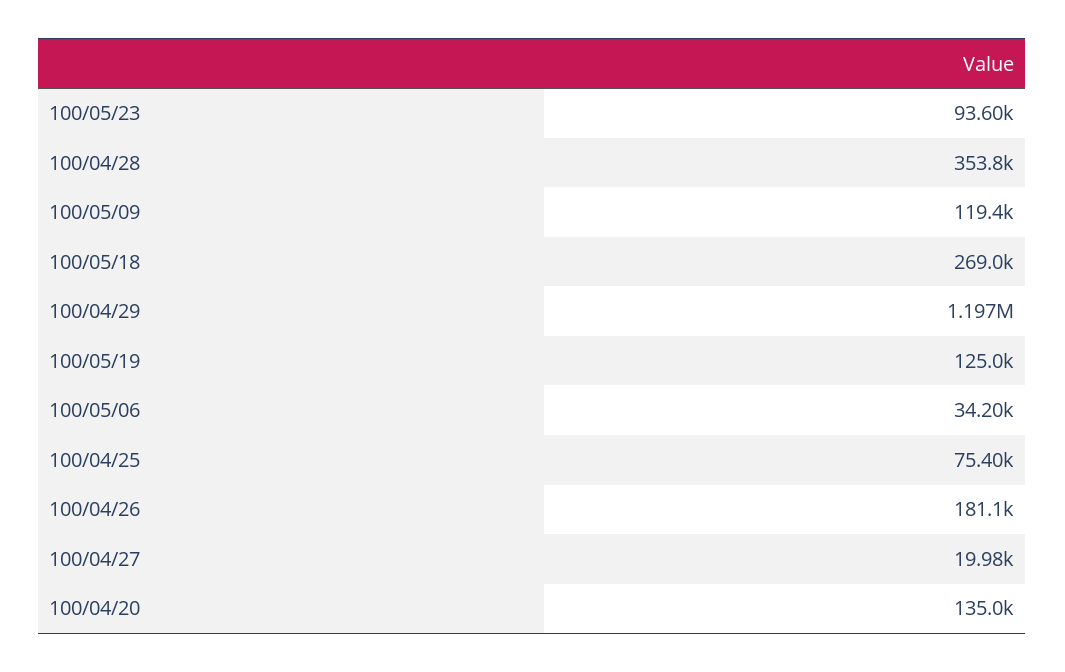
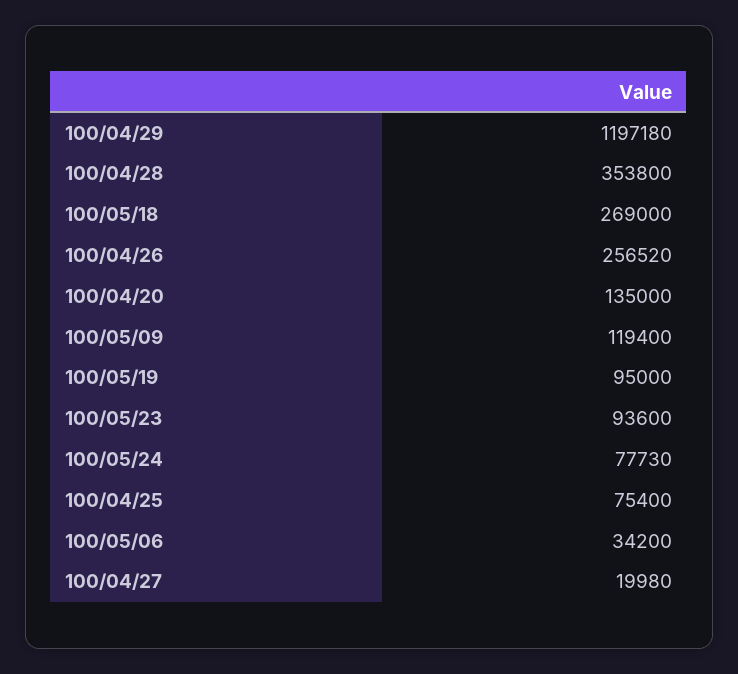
100/05/19: 125000 -> 95000
100/04/26: 181100 -> 256520
100/05/24: none -> 77730

